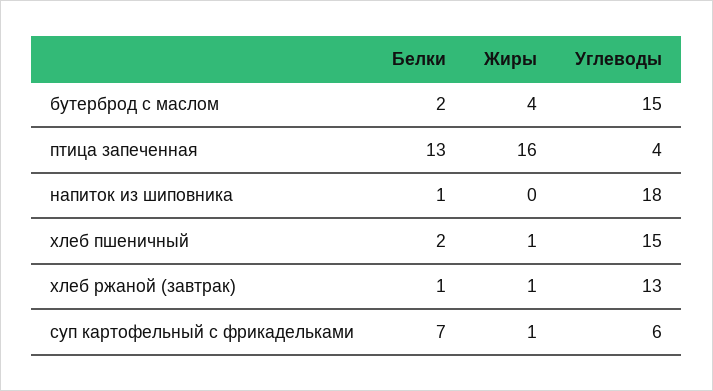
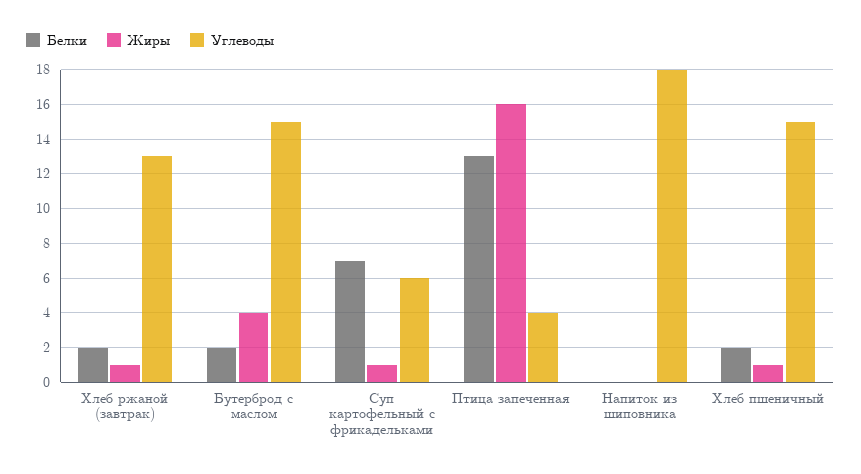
Белки, напиток из шиповника: 1 -> 0
Белки, хлеб ржаной (завтрак): 1 -> 2

